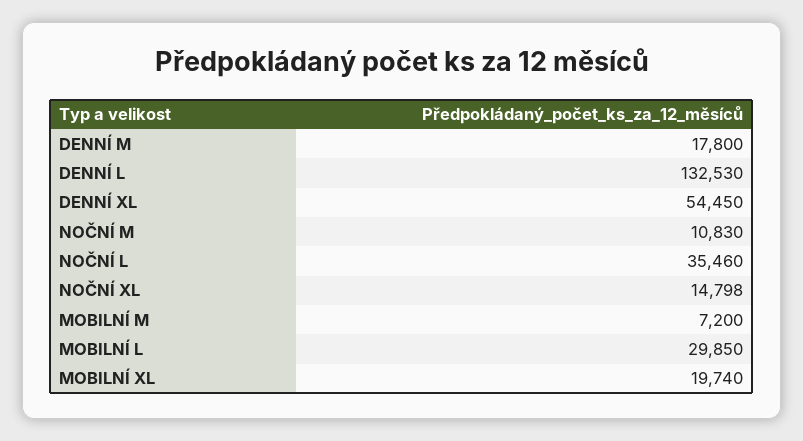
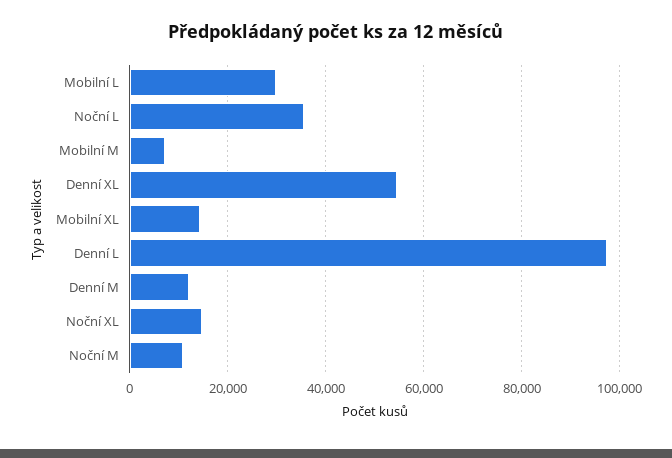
DENNÍ M: 17800 -> 12000
DENNÍ L: 132530 -> 98000
MOBILNÍ XL: 19740 -> 14000

